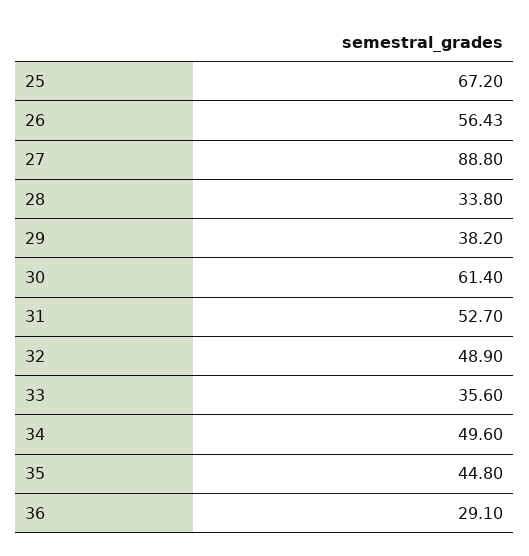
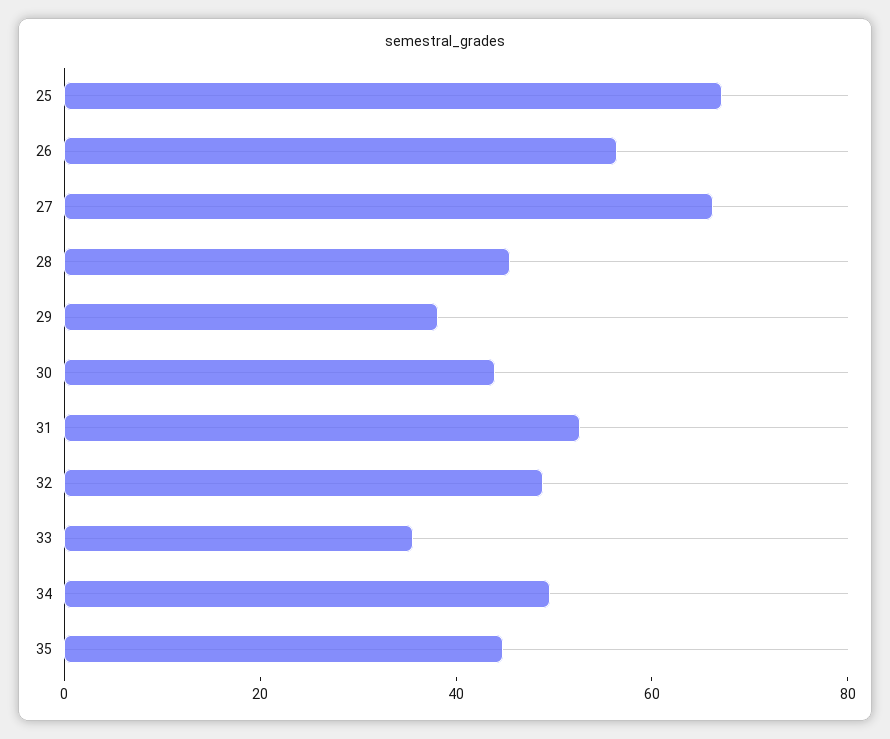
27: 88.8 -> 65
28: 33.8 -> 45
30: 61.4 -> 45
36: 29.1 -> none

